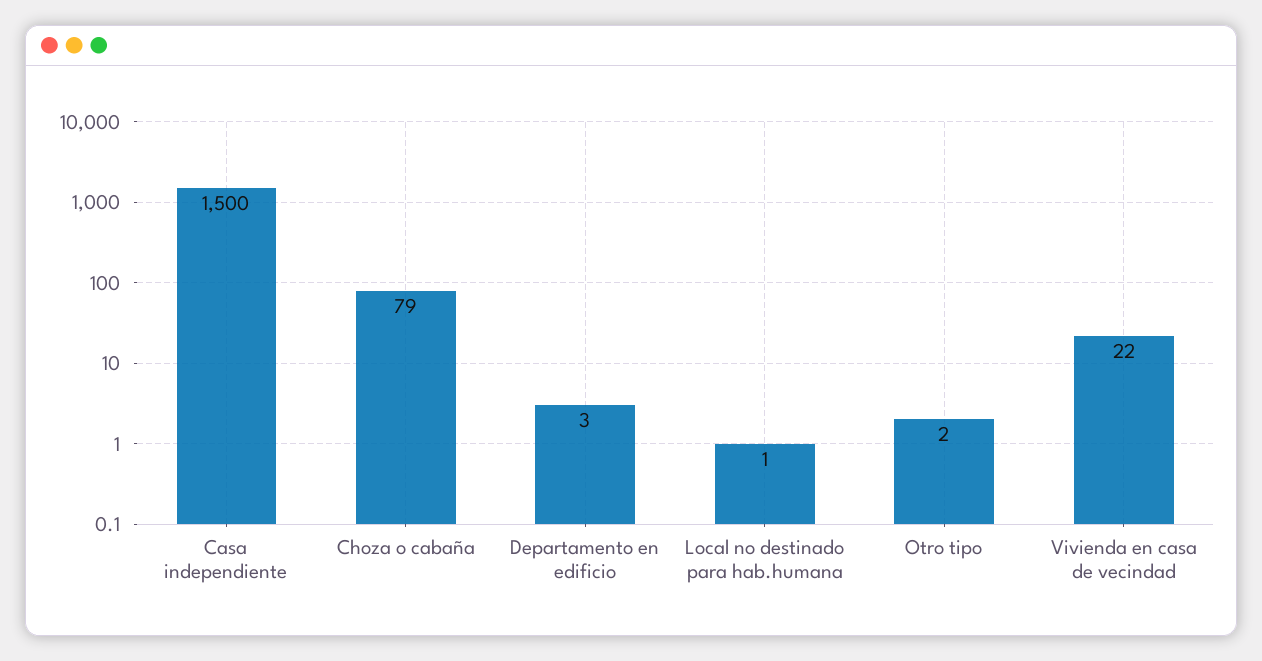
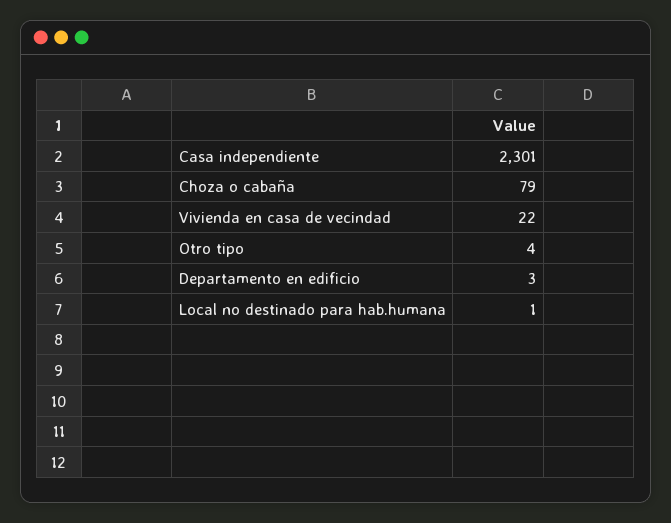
Casa independiente: 1500 -> 2301
Otro tipo: 2 -> 4

